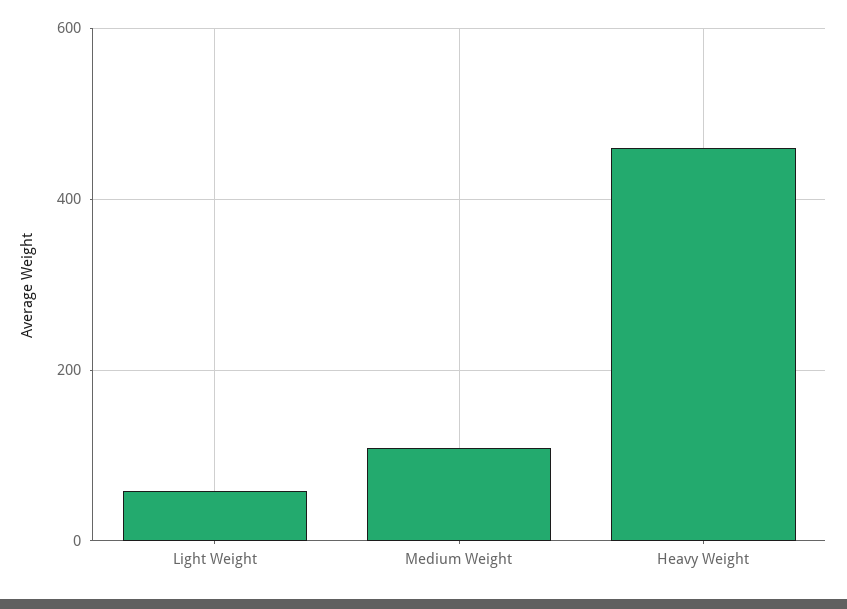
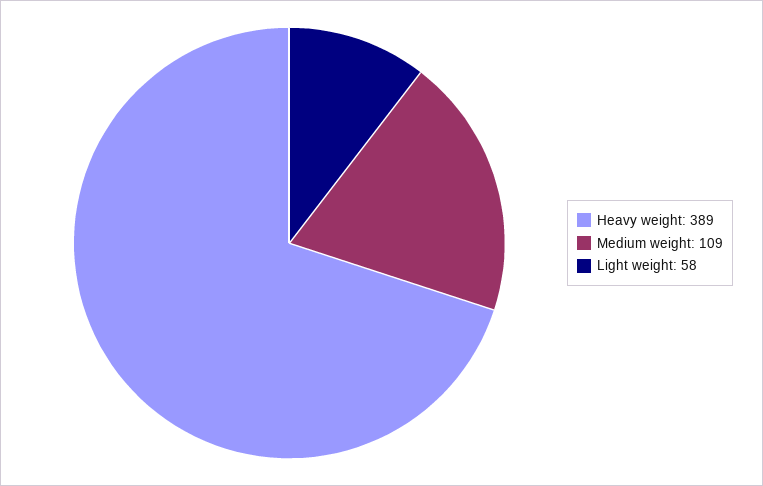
Heavy Weight: 460 -> 389

